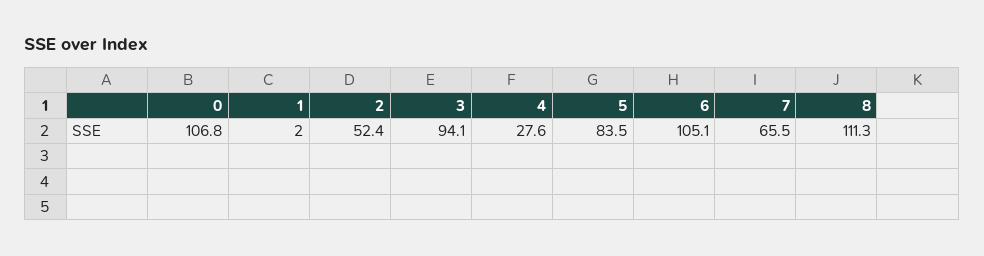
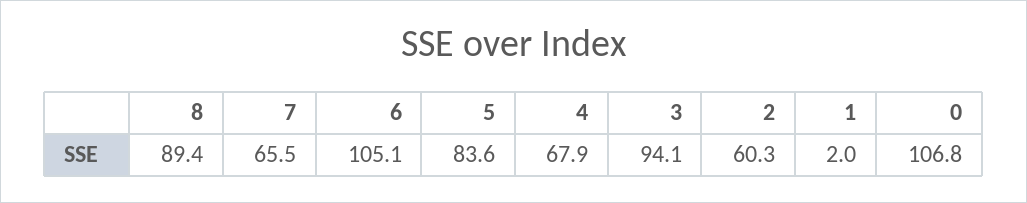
2: 52.4 -> 60.3
4: 27.6 -> 67.9
5: 83.5 -> 83.6
8: 111.3 -> 89.4

